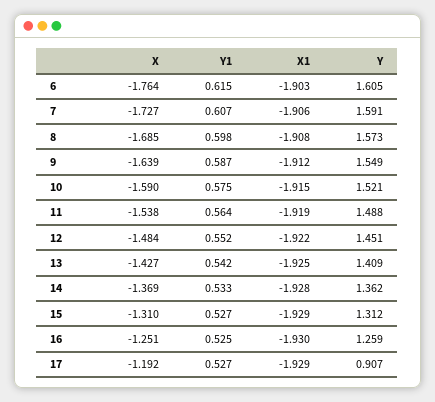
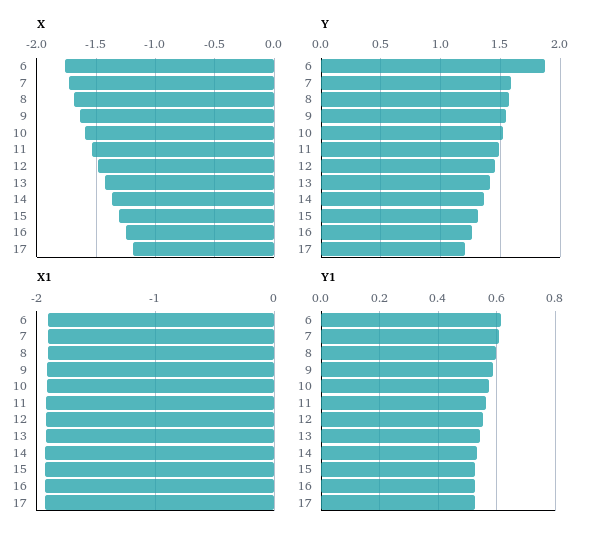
Y, 6: 1.605 -> 1.9
Y, 17: 0.907 -> 1.2

